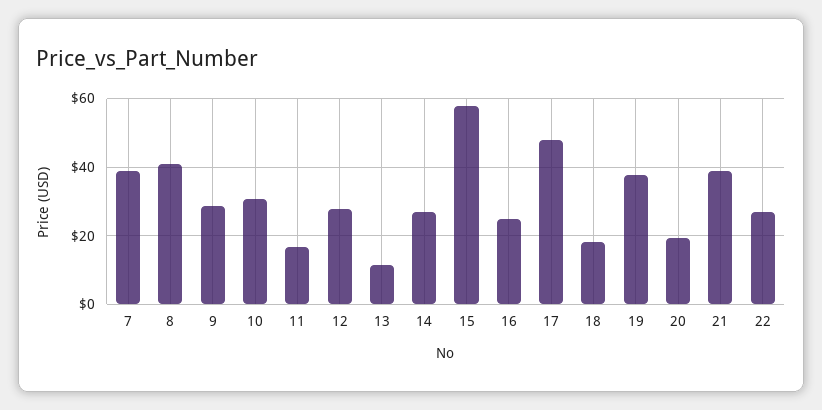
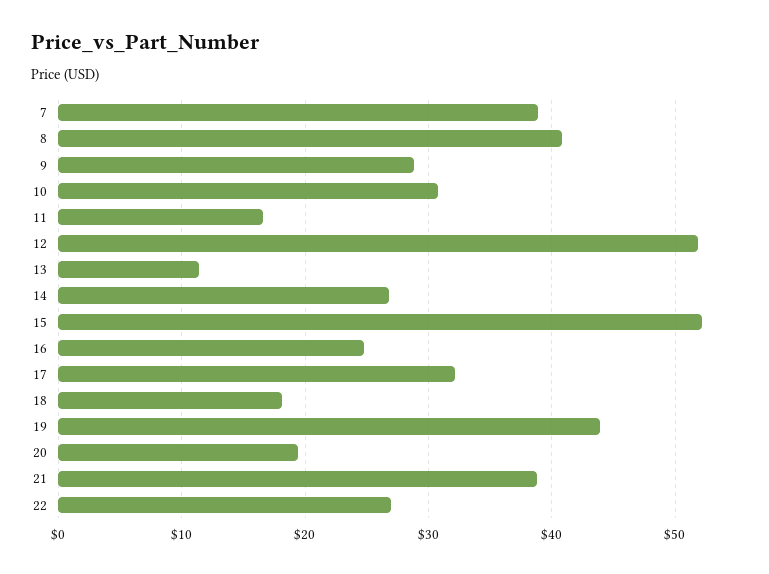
12: 28 -> 52
15: 58 -> 52
17: 48 -> 32
19: 38 -> 44

